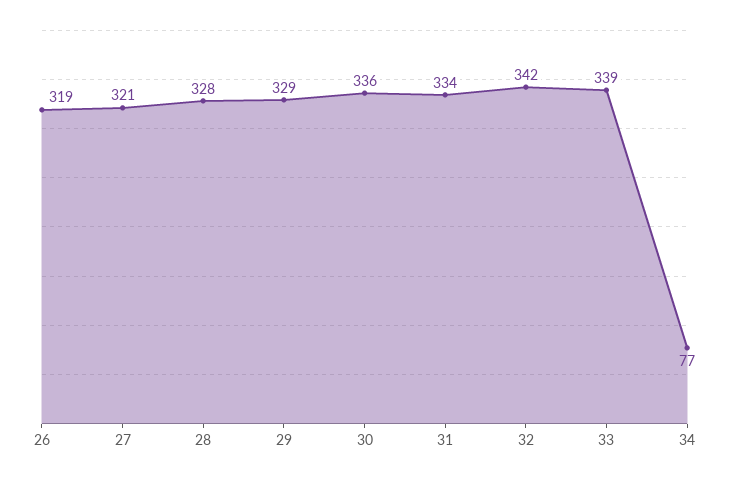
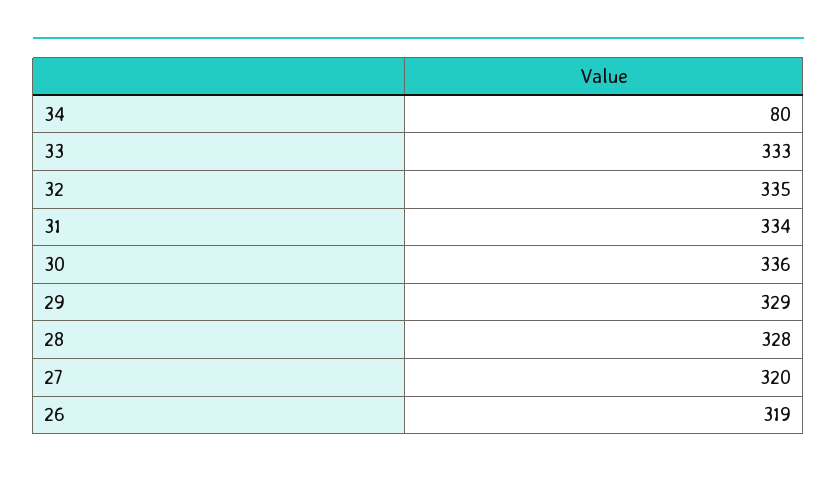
27: 321 -> 320
32: 342 -> 335
33: 339 -> 333
34: 77 -> 80

